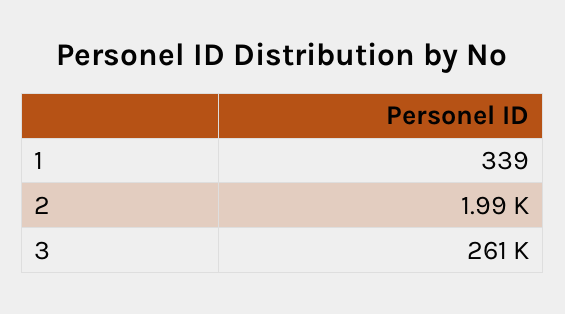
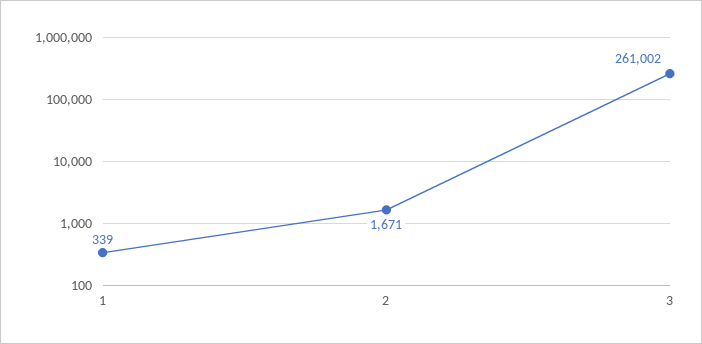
2: 1990 -> 1671

